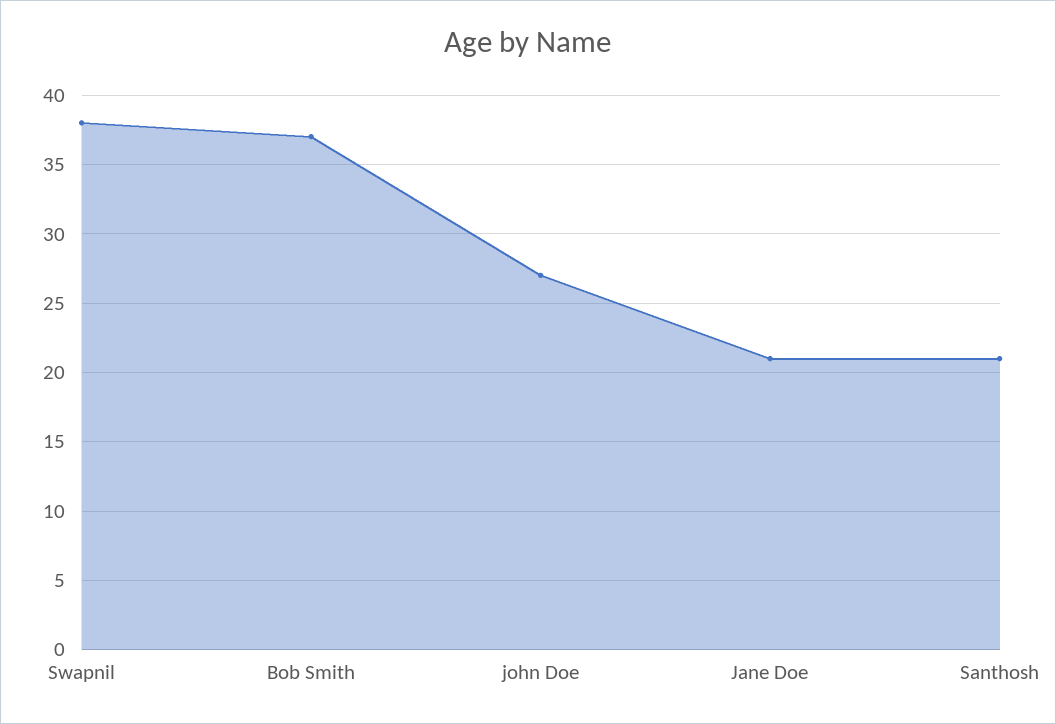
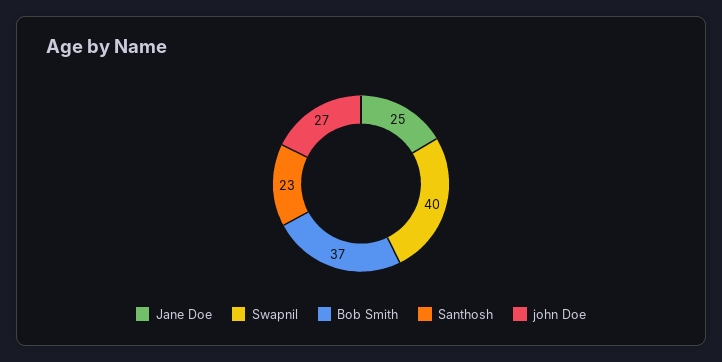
Swapnil: 38 -> 40
Jane Doe: 21 -> 25
Santhosh: 21 -> 23

